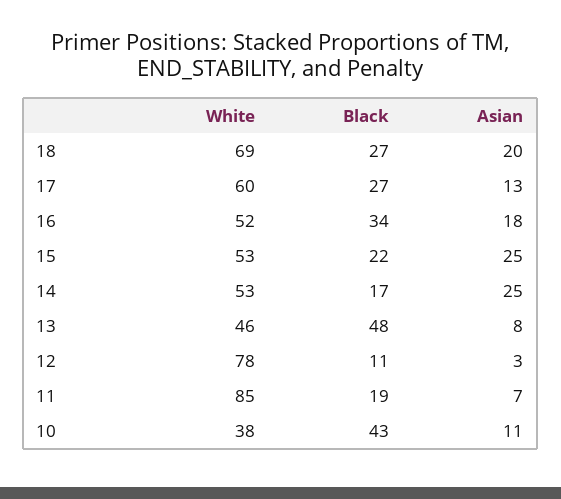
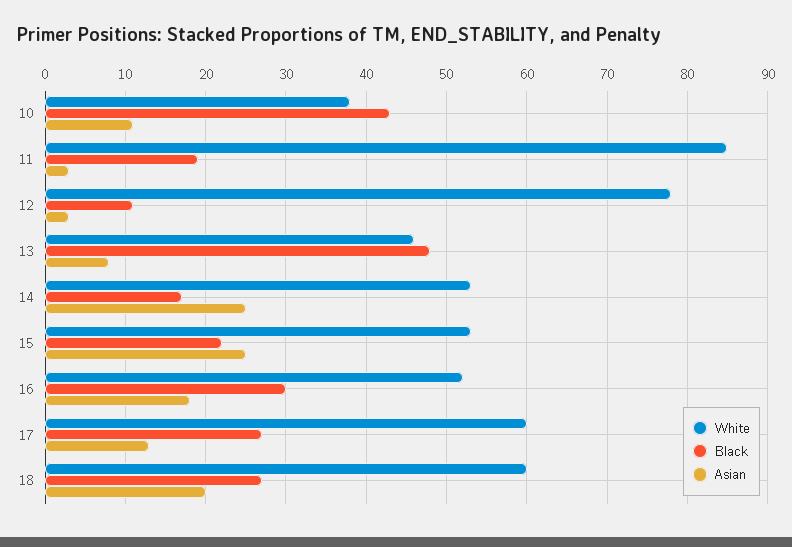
White, 18: 69 -> 60
Black, 16: 34 -> 30
Asian, 11: 7 -> 3

